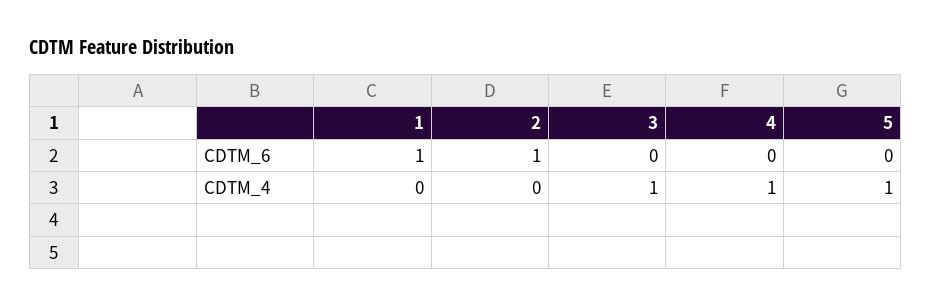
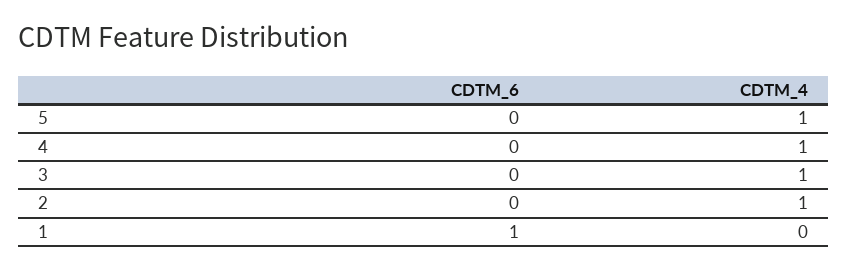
2, CDTM_6: 1 -> 0
2, CDTM_4: 0 -> 1

